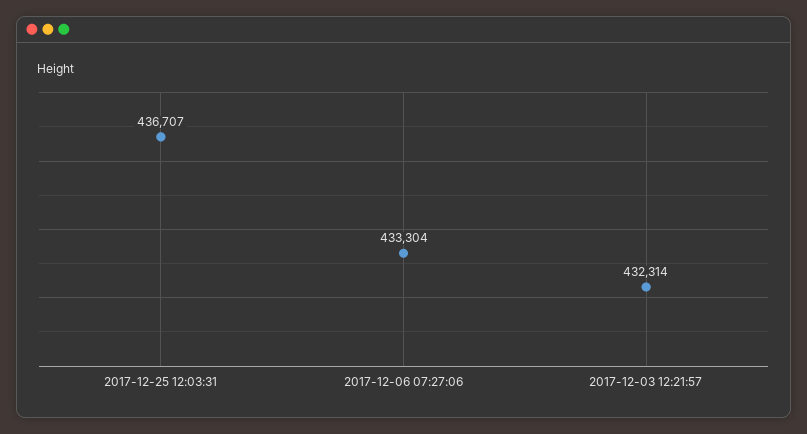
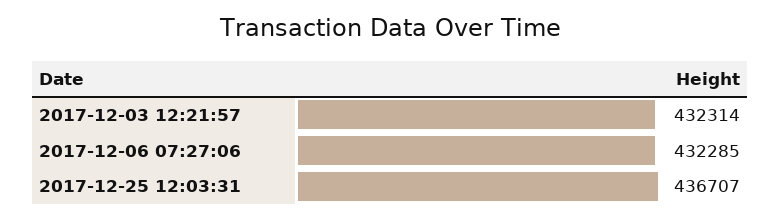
2017-12-06 07:27:06: 433304 -> 432285

